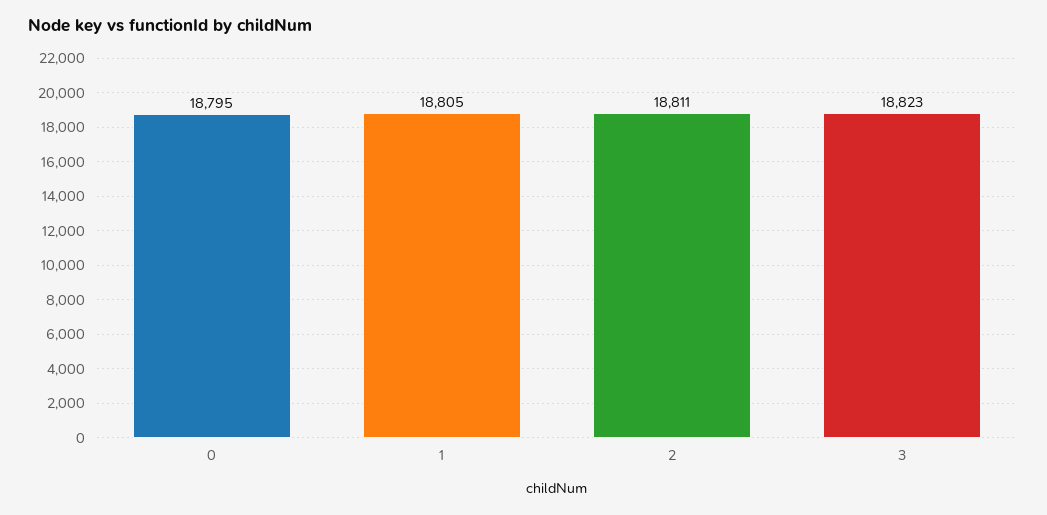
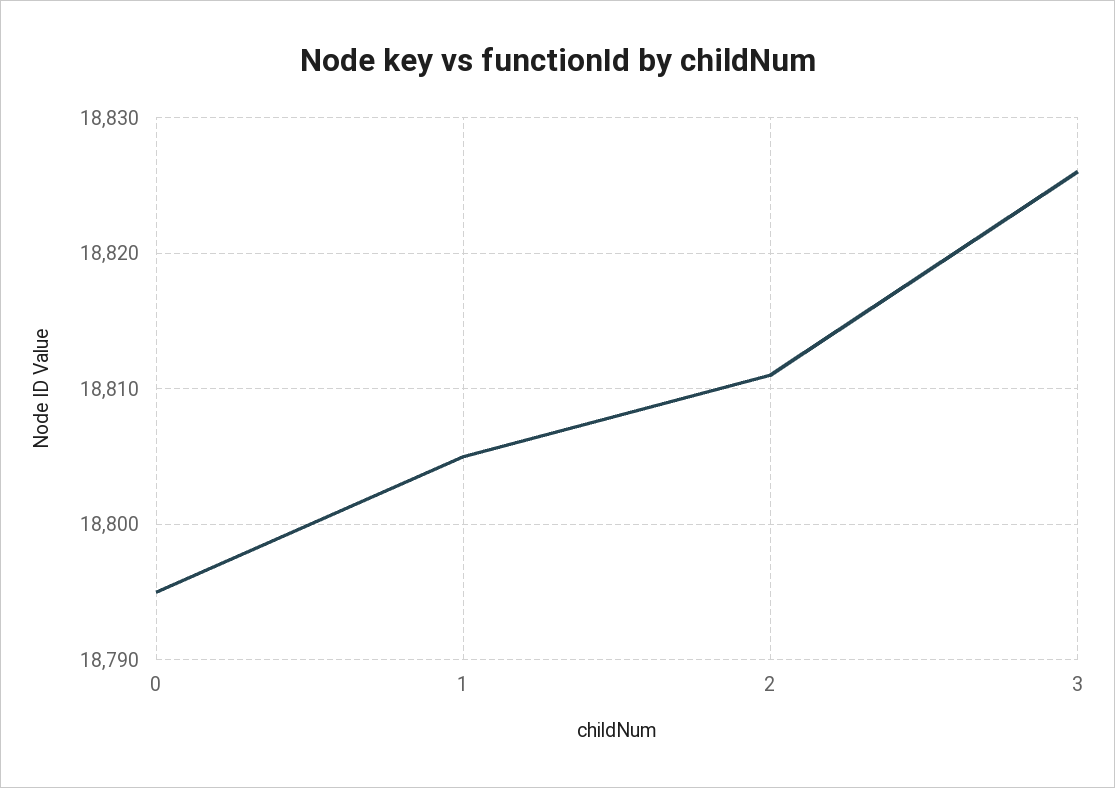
3: 18823 -> 18826

